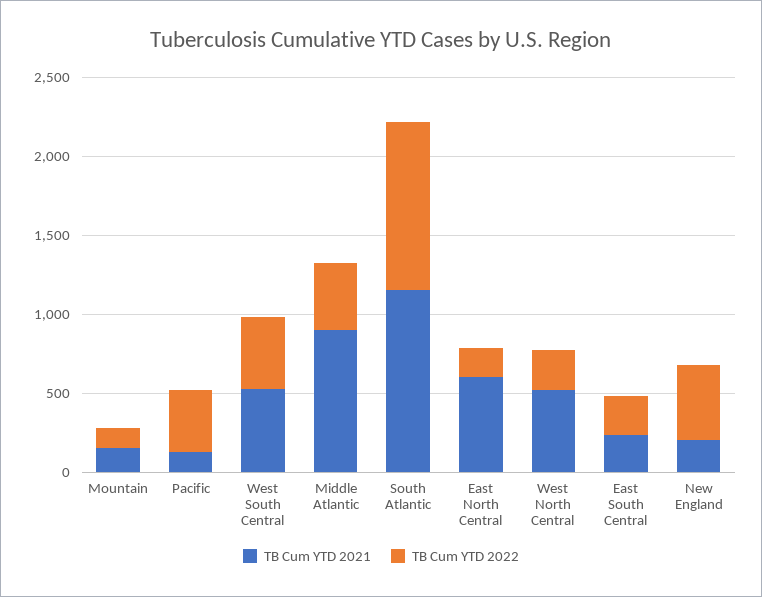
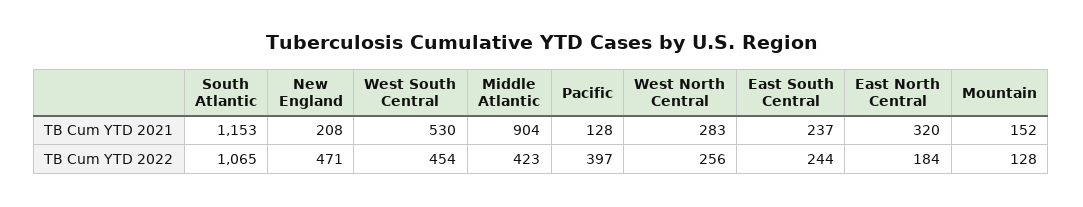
TB Cum YTD 2021, East North Central: 600 -> 320
TB Cum YTD 2021, West North Central: 500 -> 283

